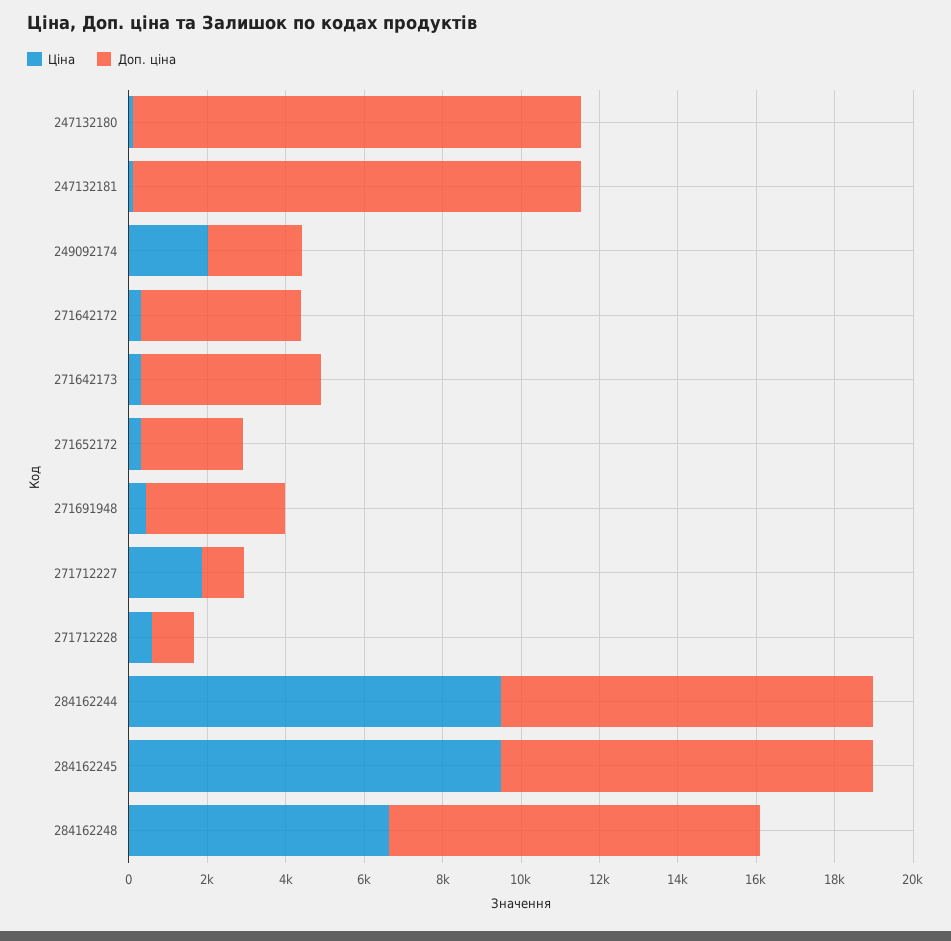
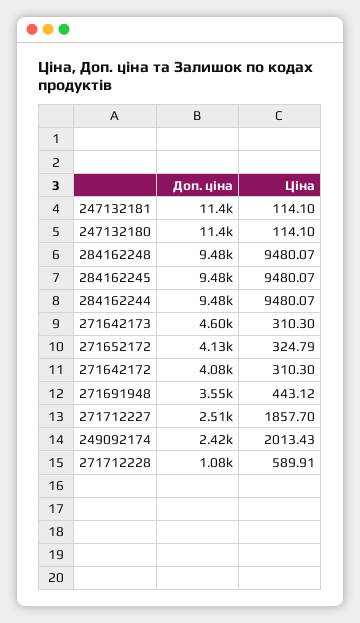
Доп. ціна, 271652172: 2500 -> 4130
Доп. ціна, 271712227: 1000 -> 2510
Ціна, 284162248: 6500 -> 9480.07

